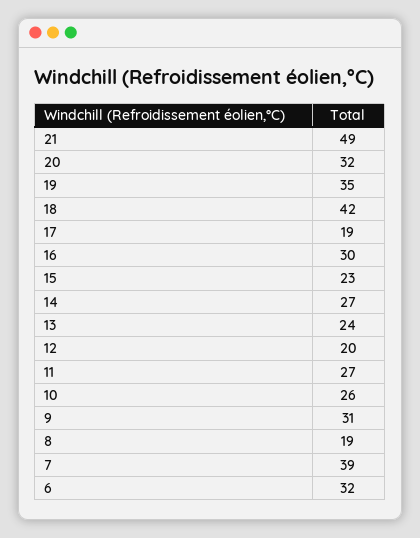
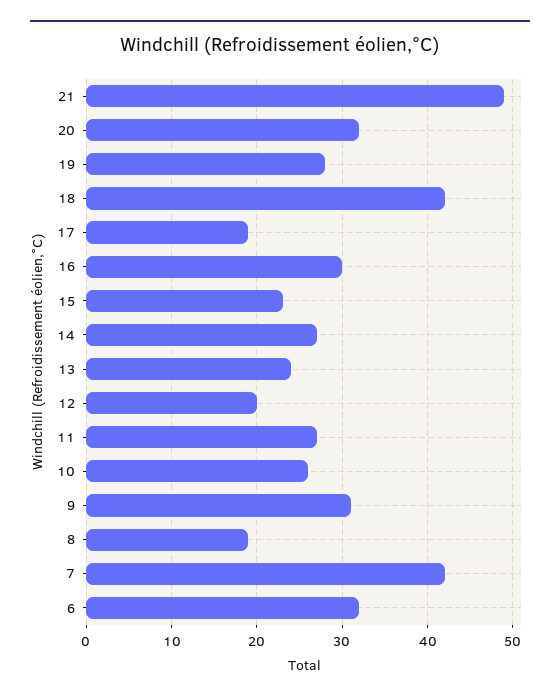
19: 35 -> 28
7: 39 -> 42

